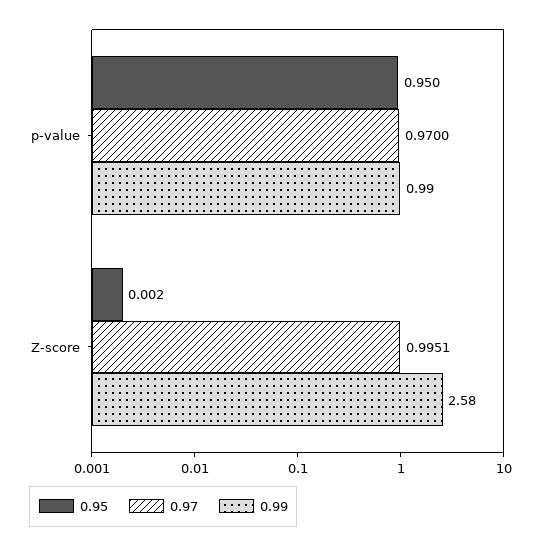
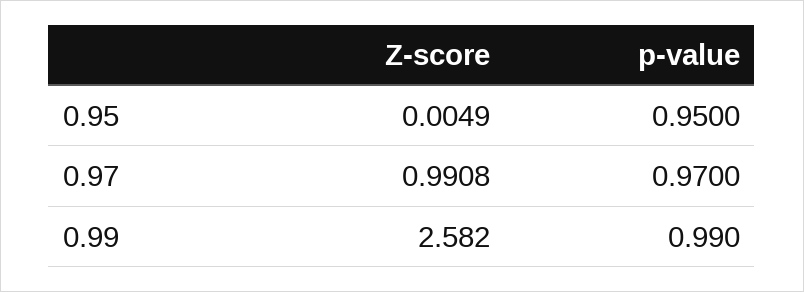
0.95, Z-score: 0.002 -> 0.0049
0.97, Z-score: 0.9951 -> 0.9908

